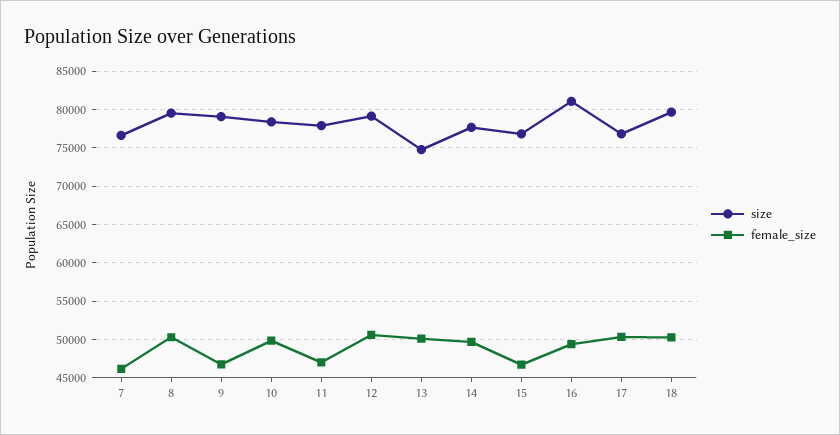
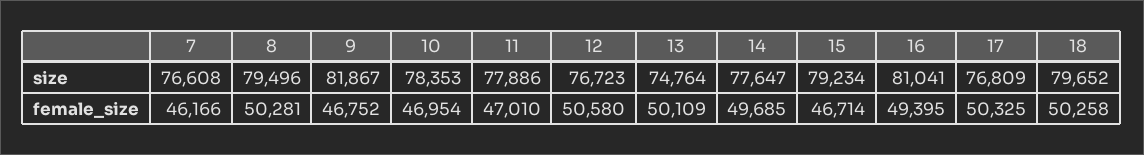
size, 9: 79000 -> 81867
female_size, 10: 50000 -> 46954
size, 12: 79000 -> 76723
size, 15: 77000 -> 79234

